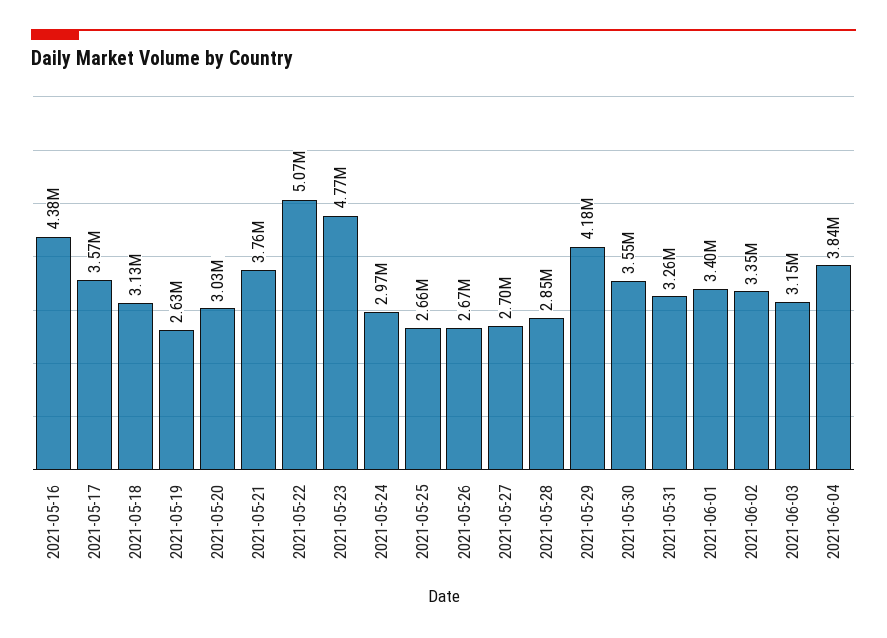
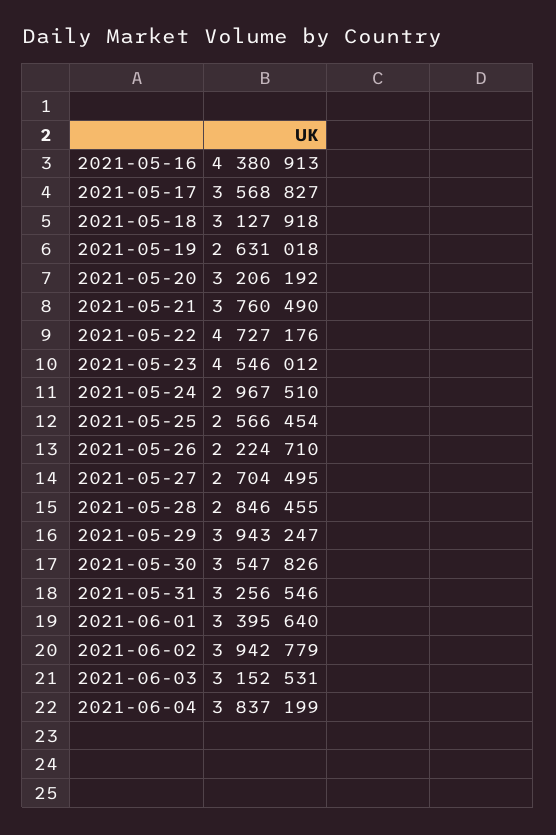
2021-05-20: 3030000 -> 3206192
2021-05-22: 5070000 -> 4727176
2021-05-23: 4770000 -> 4546012
2021-05-25: 2660000 -> 2566454
2021-05-26: 2670000 -> 2224710
2021-05-29: 4180000 -> 3943247
2021-06-02: 3350000 -> 3942779

